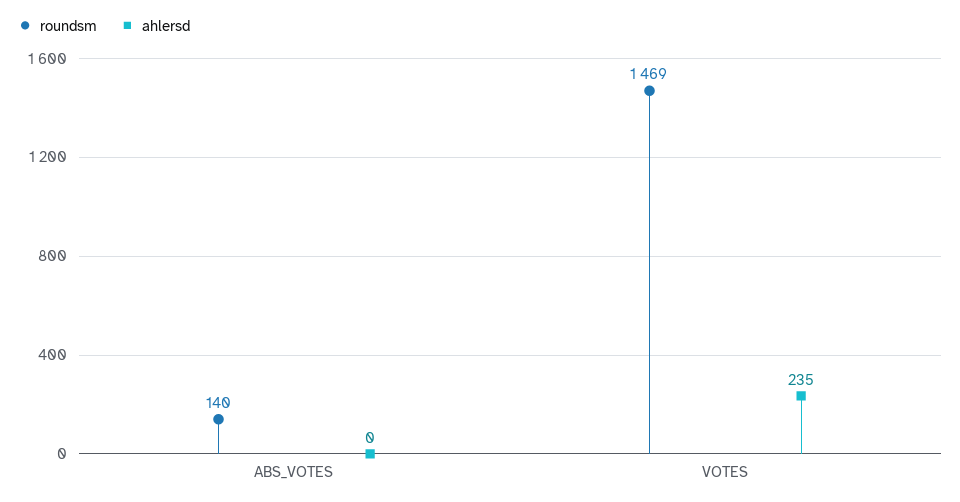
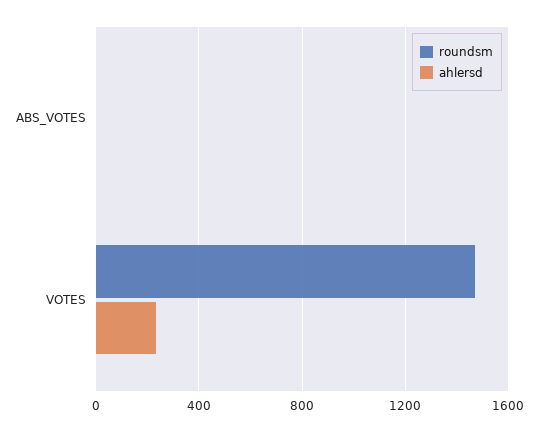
roundsm, ABS_VOTES: 140 -> 0

